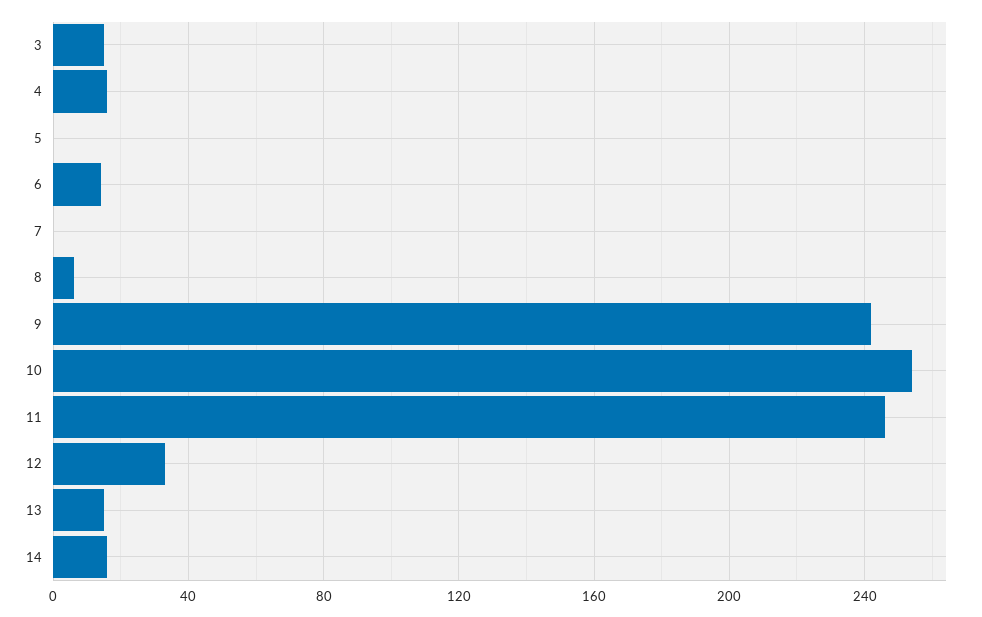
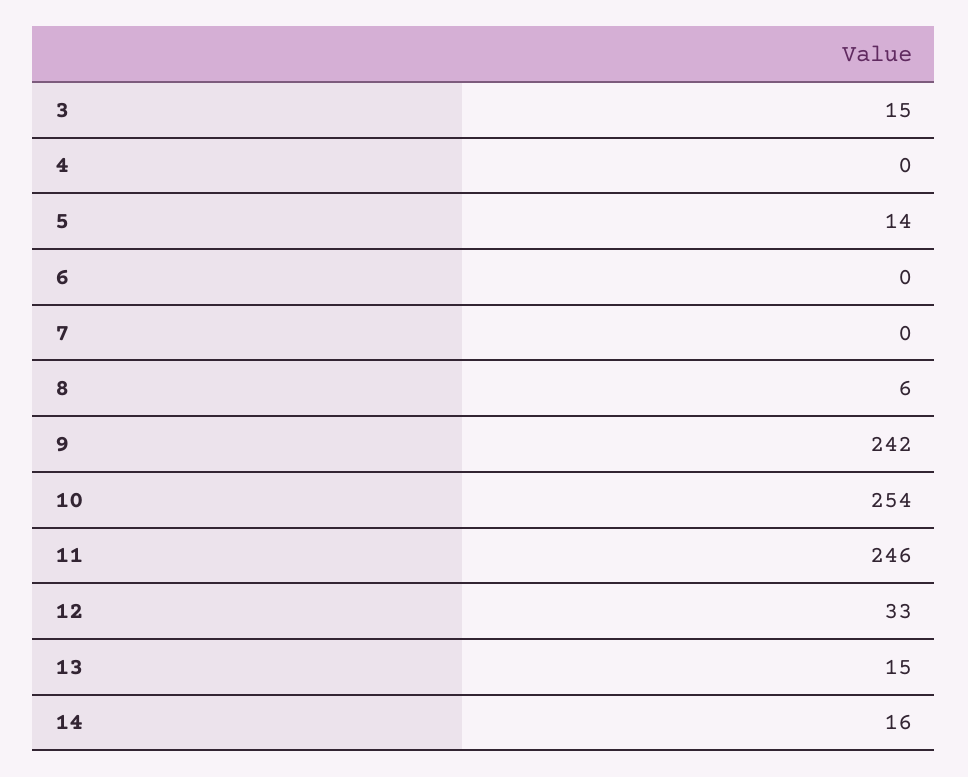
4: 15 -> 0
5: 0 -> 14
6: 15 -> 0

